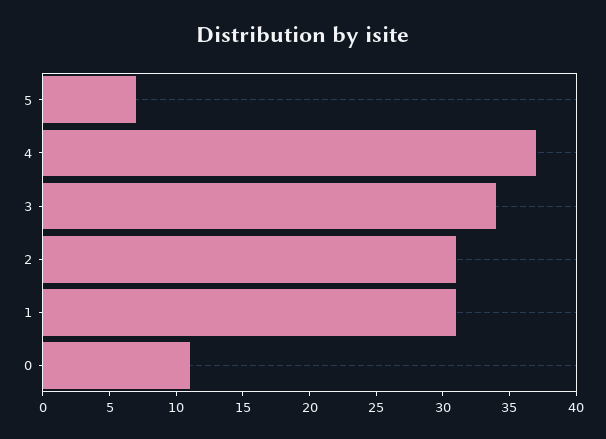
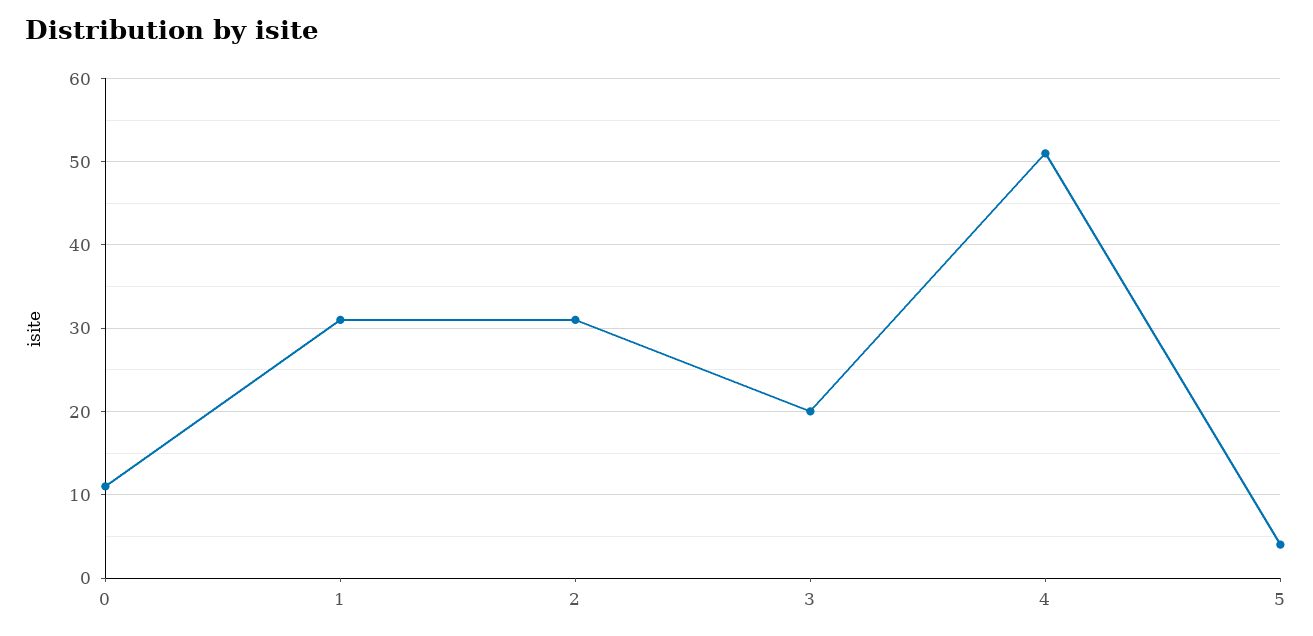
5: 7 -> 4
4: 37 -> 51
3: 34 -> 20

